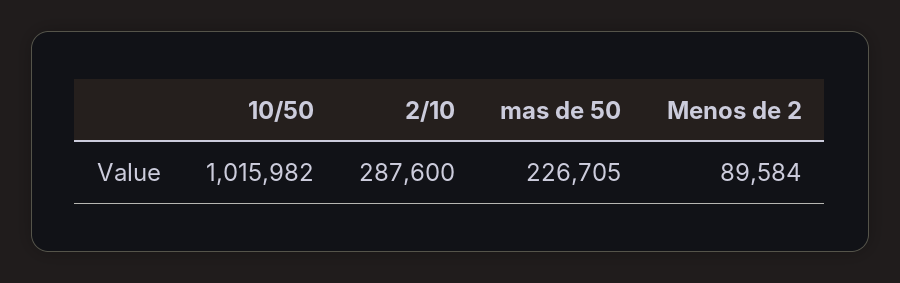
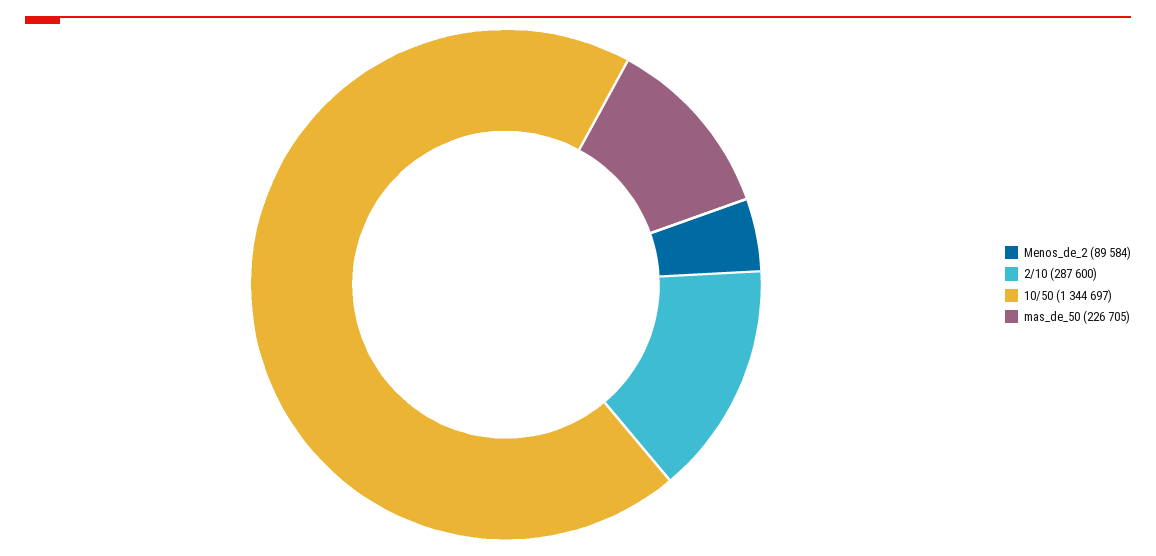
10/50: 1015982 -> 1344697

